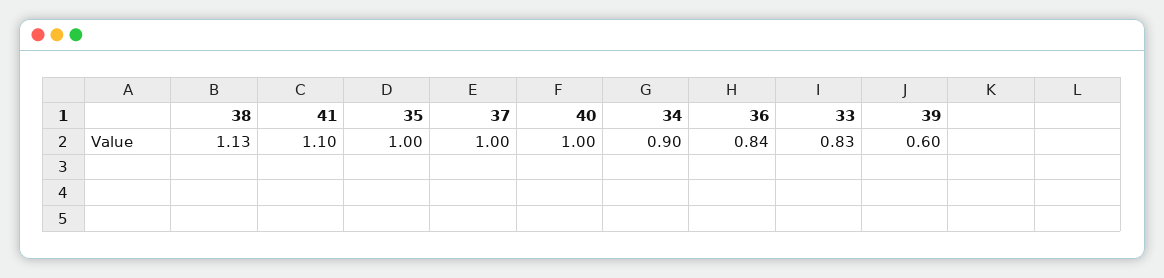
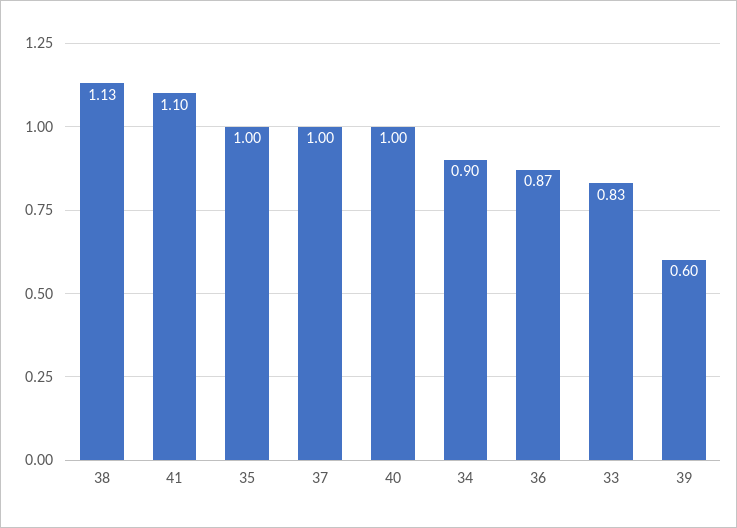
36: 0.84 -> 0.87

